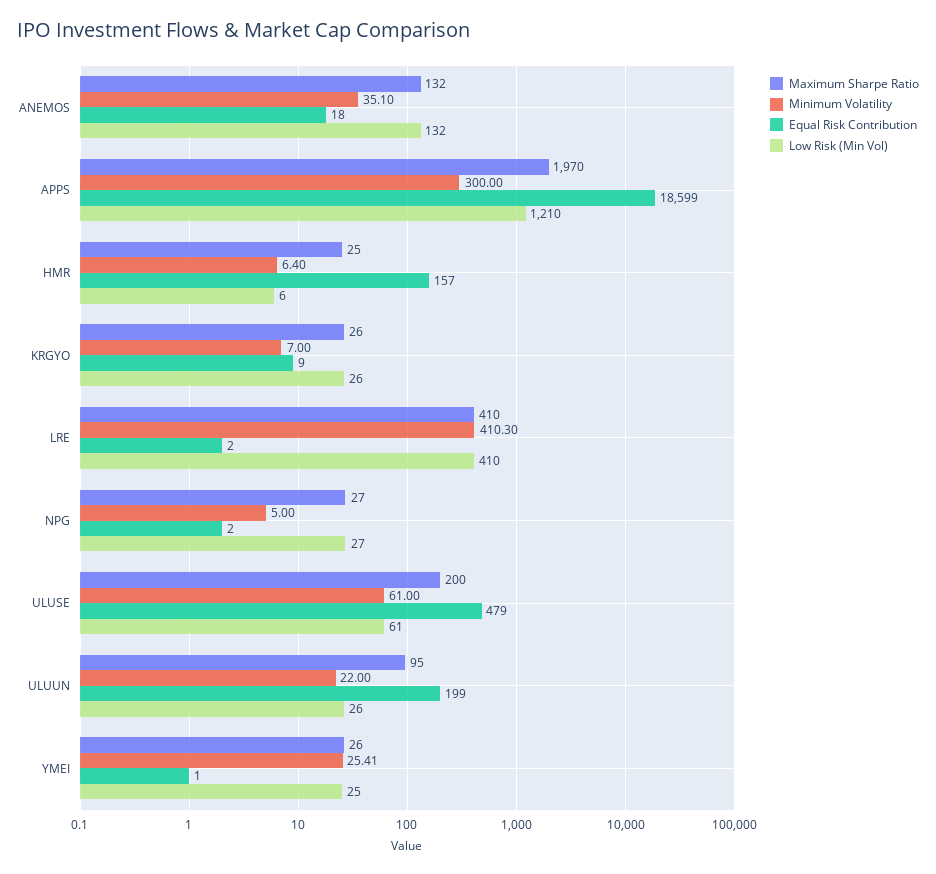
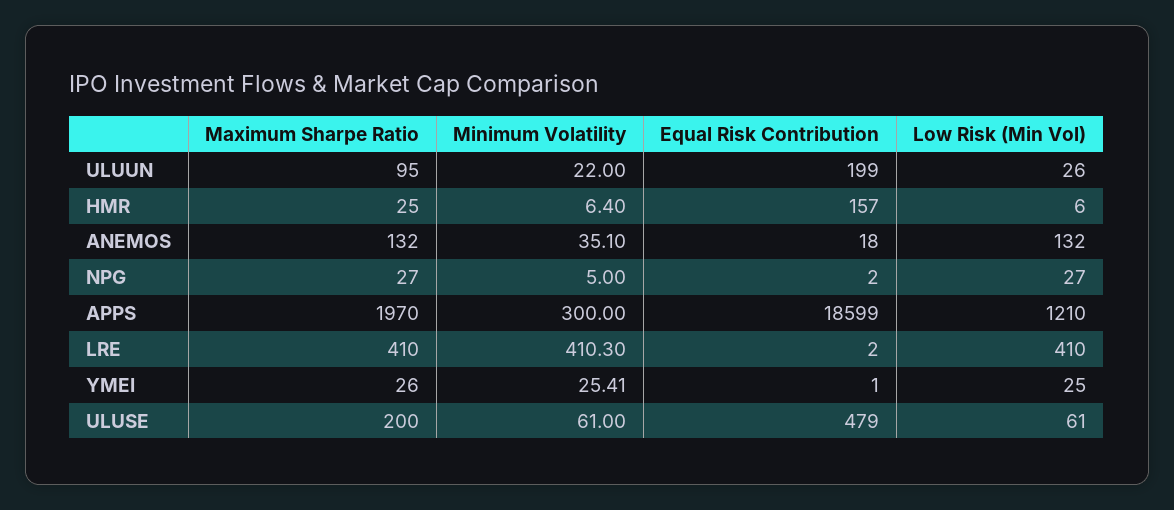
Maximum Sharpe Ratio, KRGYO: 26 -> none
Minimum Volatility, KRGYO: 7 -> none
Equal Risk Contribution, KRGYO: 9 -> none
Low Risk (Min Vol), KRGYO: 26 -> none

